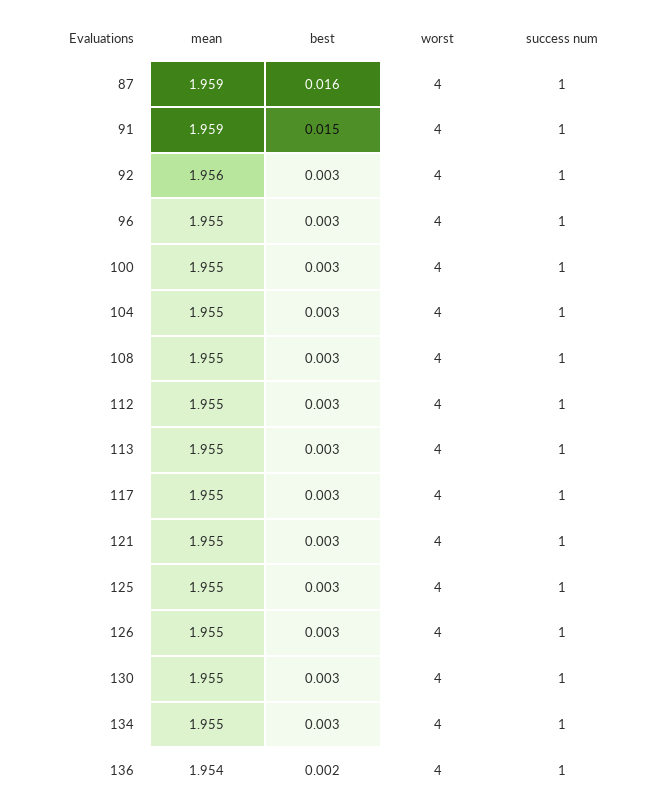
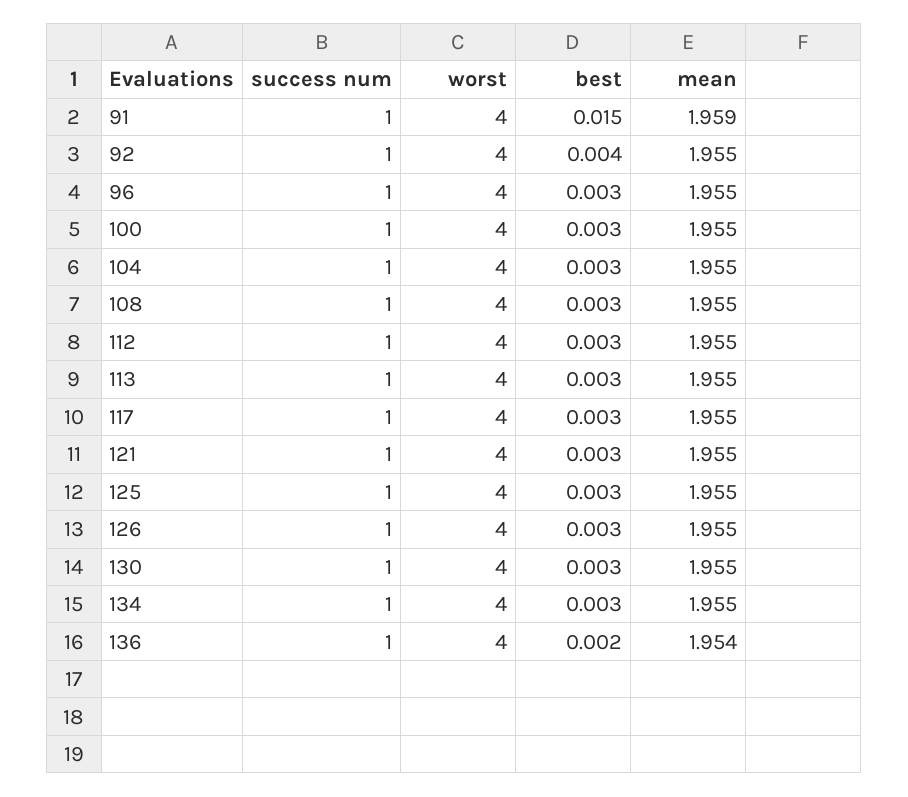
mean, 87: 1.959 -> none
best, 87: 0.016 -> none
worst, 87: 4 -> none
success num, 87: 1 -> none
mean, 92: 1.956 -> 1.955
best, 92: 0.003 -> 0.004

